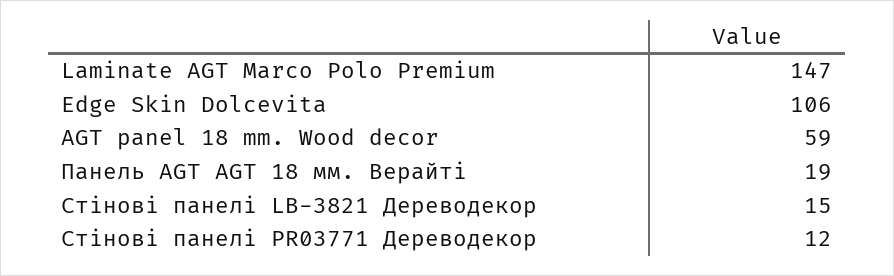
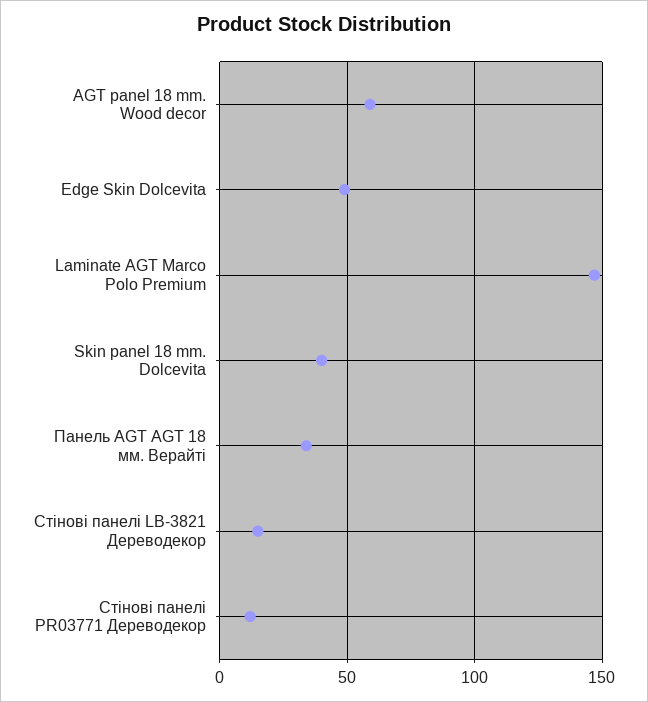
Edge Skin Dolcevita: 106 -> 50
Панель AGT AGT 18 мм. Верайті: 19 -> 35
Skin panel 18 mm. Dolcevita: none -> 40

